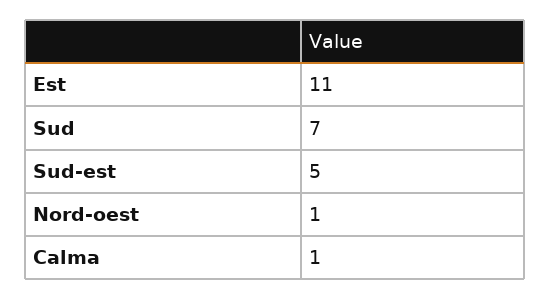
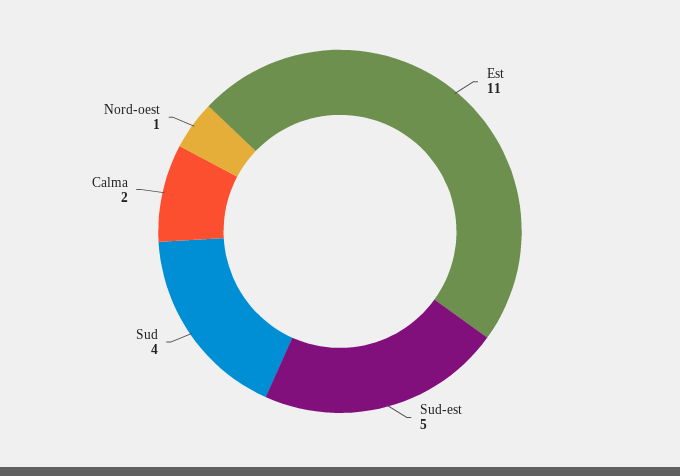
Sud: 7 -> 4
Calma: 1 -> 2

